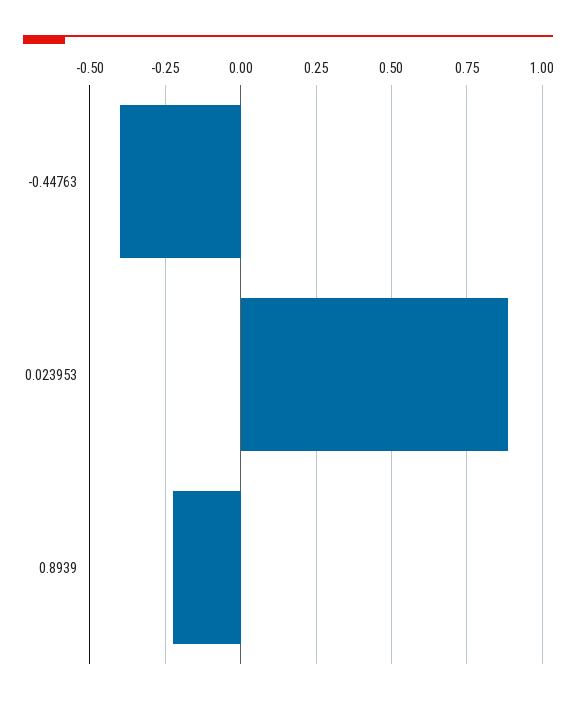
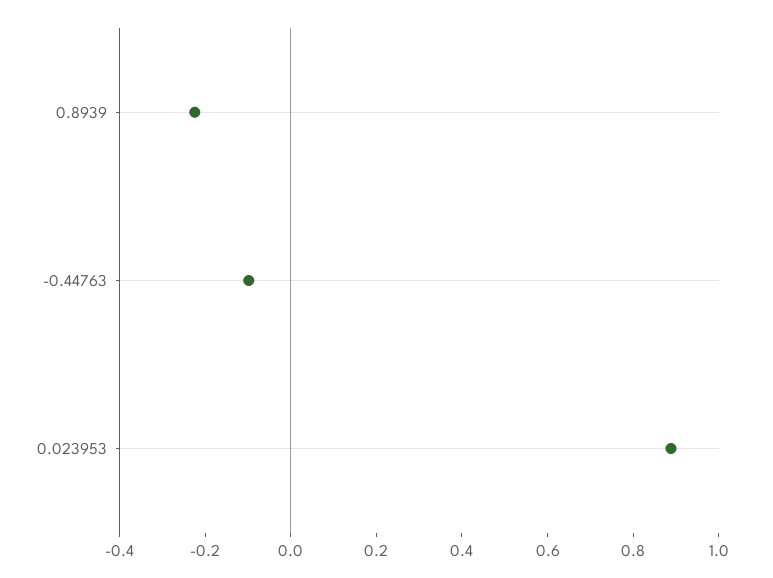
-0.44763: -0.4 -> -0.1

